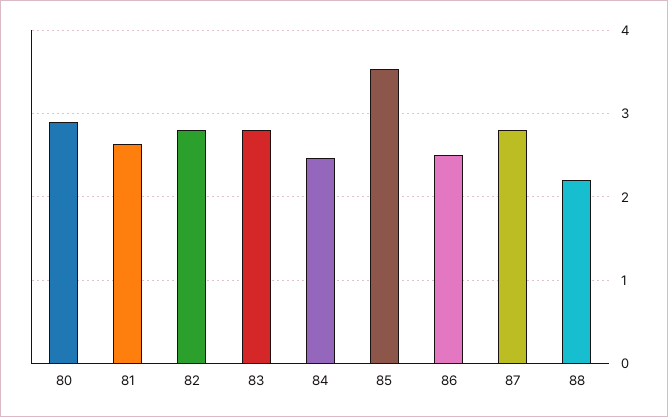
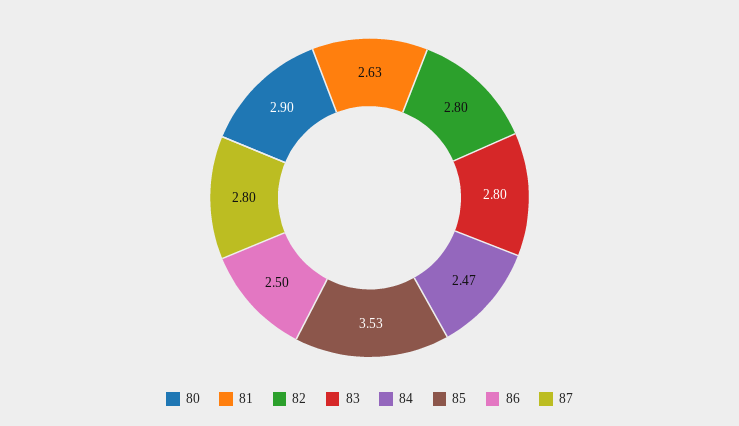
88: 2.2 -> none

